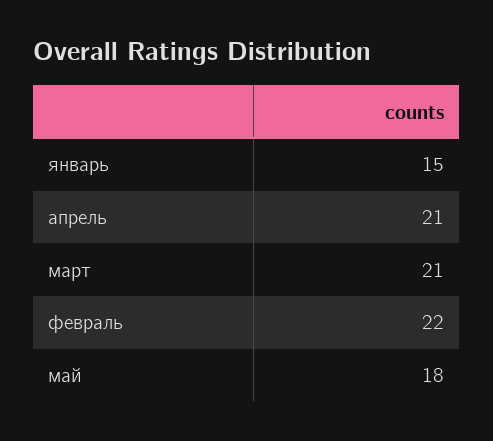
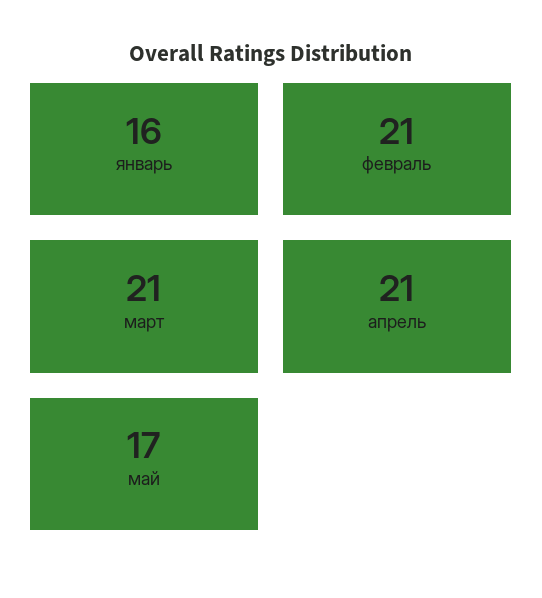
январь: 15 -> 16
февраль: 22 -> 21
май: 18 -> 17

